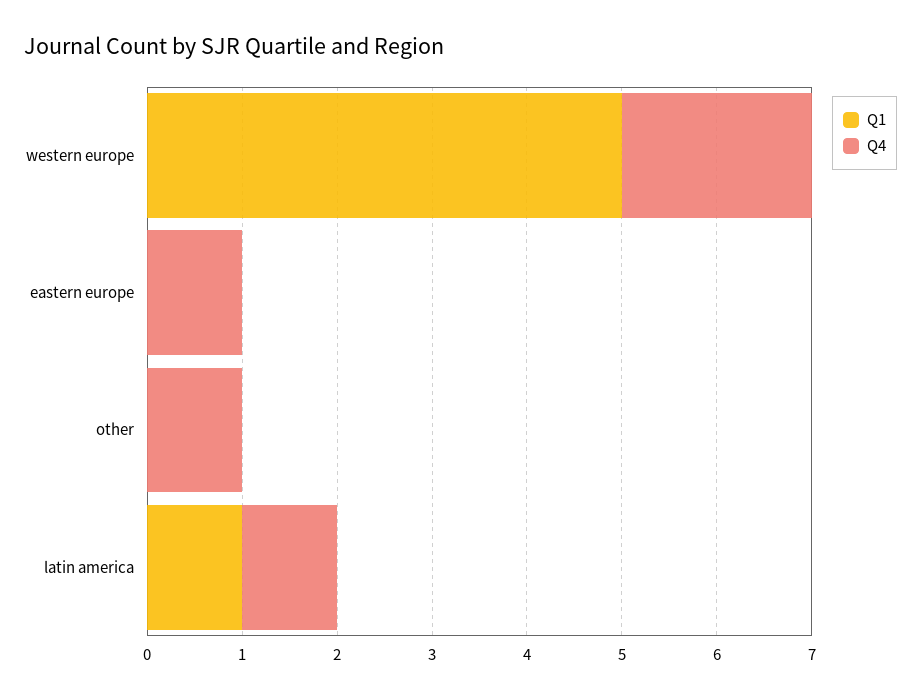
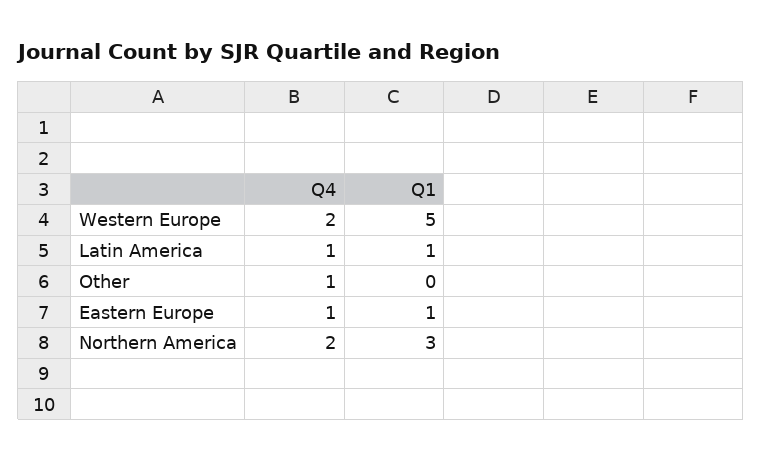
Q1, eastern europe: 0 -> 1
Q4, Northern America: none -> 2
Q1, Northern America: none -> 3

